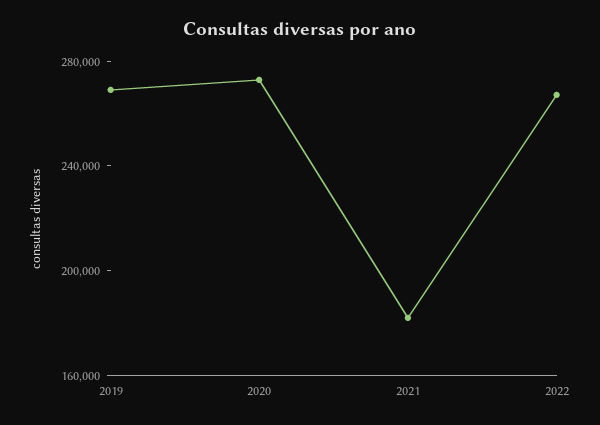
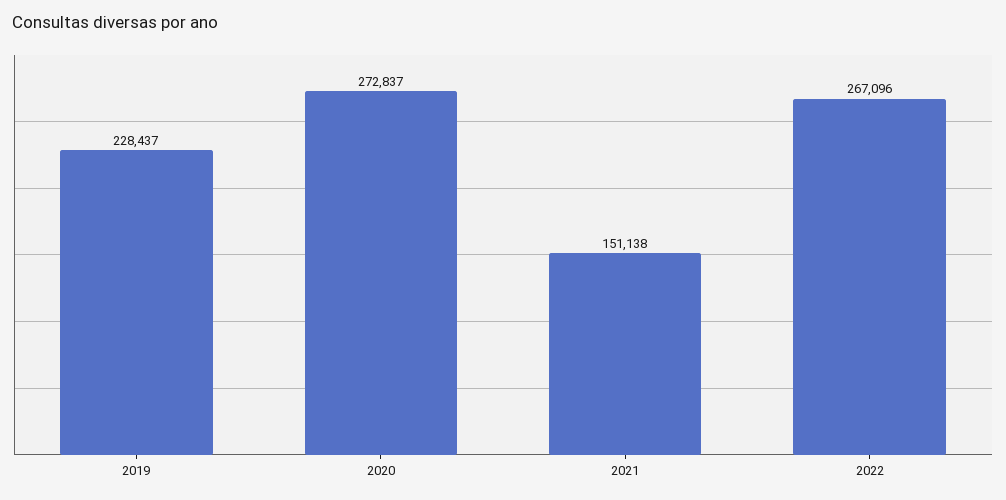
2019: 270000 -> 228437
2021: 180000 -> 151138

